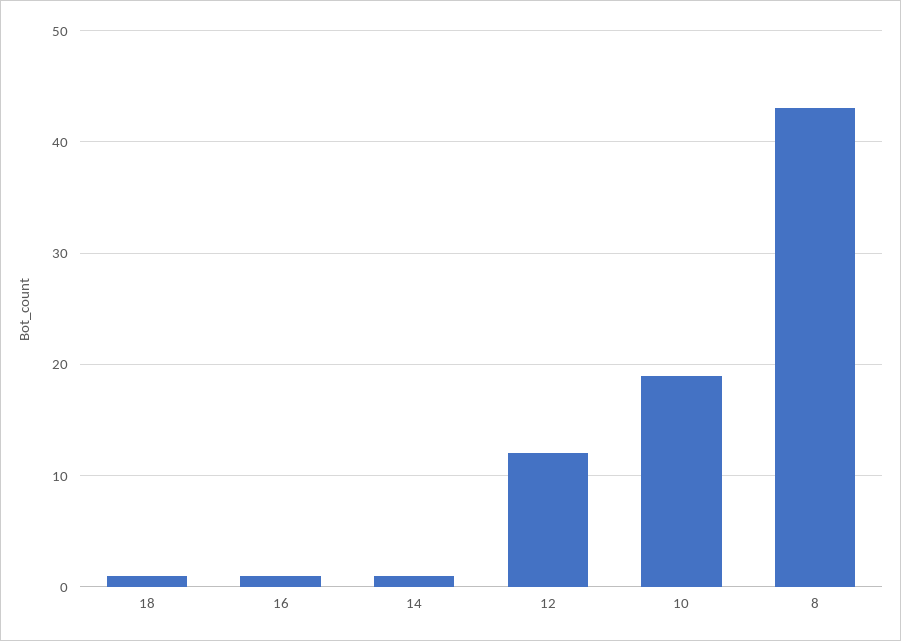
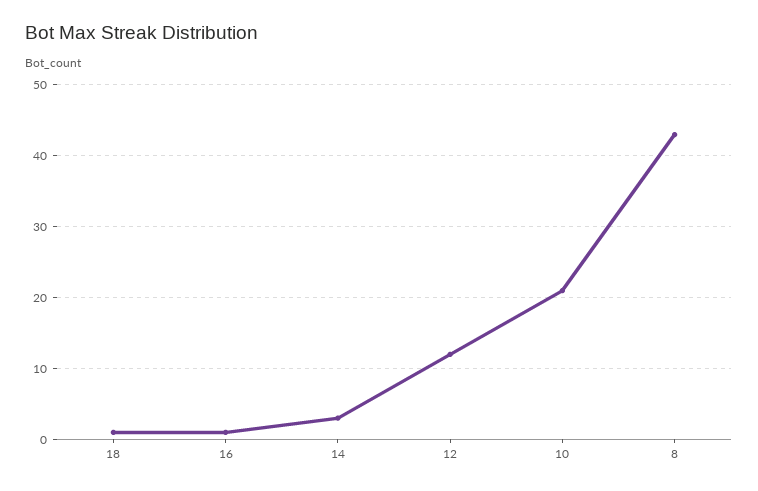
14: 1 -> 3
10: 19 -> 21

